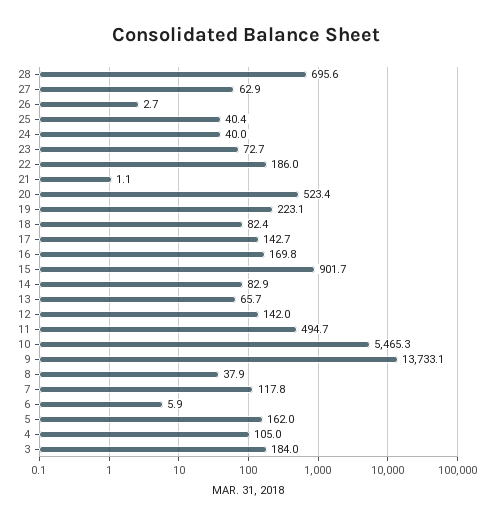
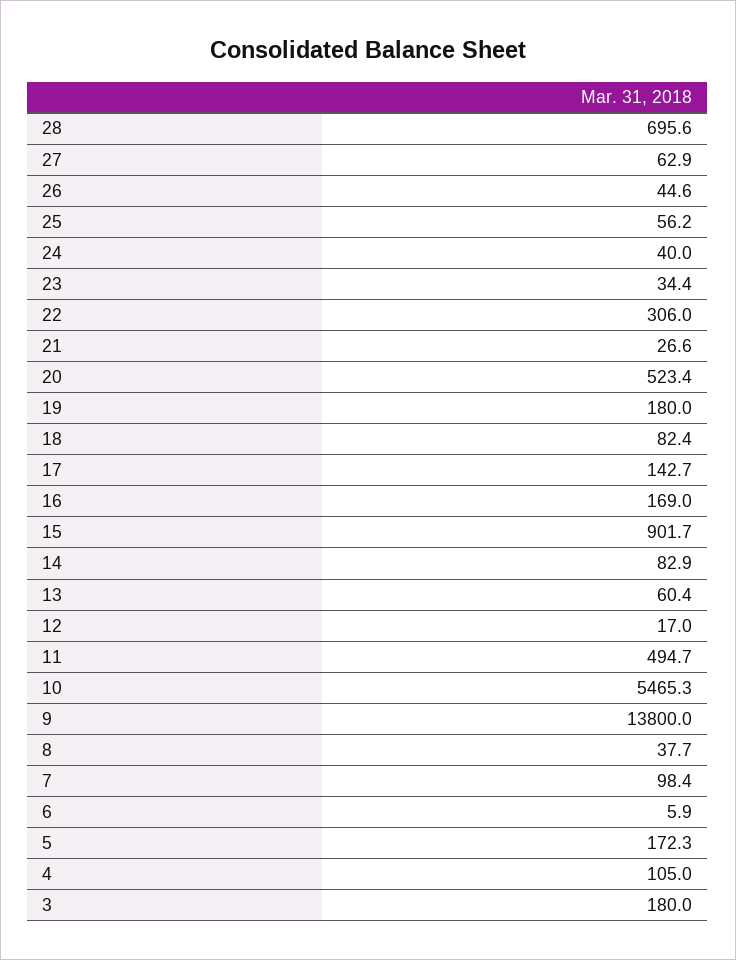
26: 2.7 -> 44.6
25: 40.4 -> 56.2
23: 72.7 -> 34.4
22: 186 -> 306
21: 1.1 -> 26.6
19: 223.1 -> 180
16: 169.8 -> 169
13: 65.7 -> 60.4
12: 142 -> 17
9: 13733.1 -> 13800
8: 37.9 -> 37.7
7: 117.8 -> 98.4
5: 162 -> 172.3
3: 184 -> 180

